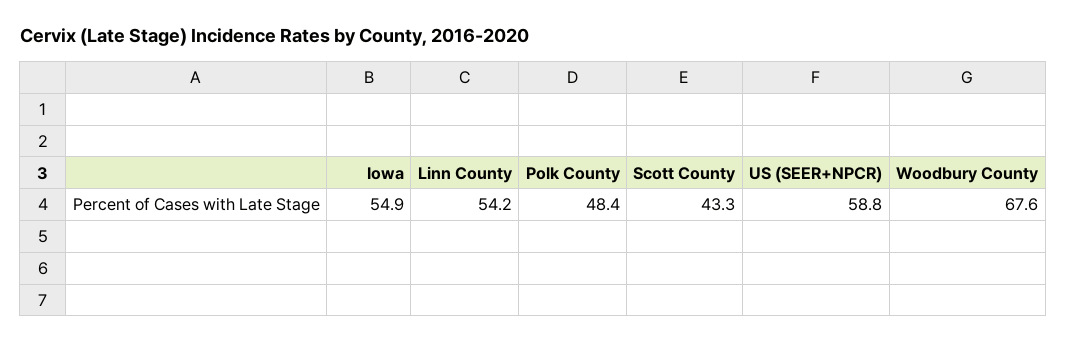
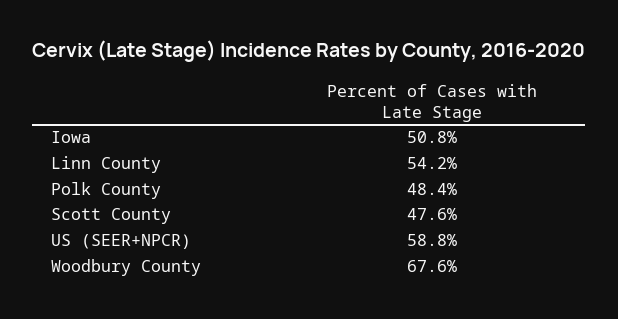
Iowa: 54.9 -> 50.8
Scott County: 43.3 -> 47.6

